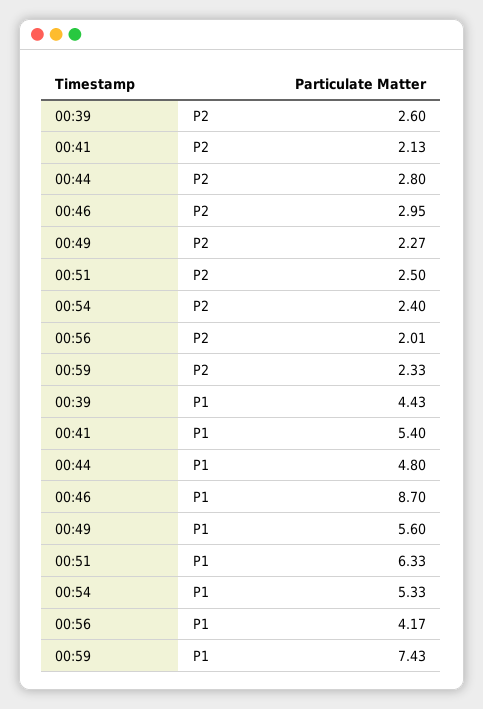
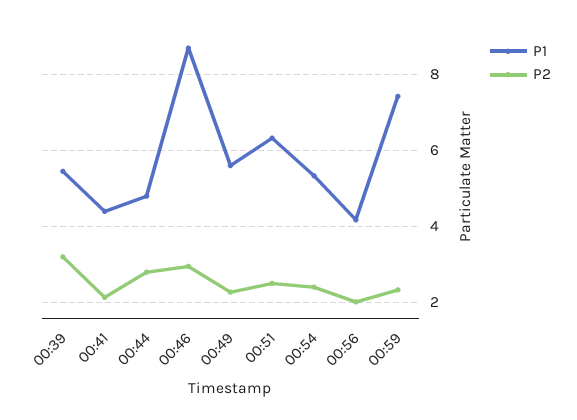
P2, 00:39: 2.6 -> 3.2
P1, 00:39: 4.43 -> 5.4
P1, 00:41: 5.4 -> 4.4

